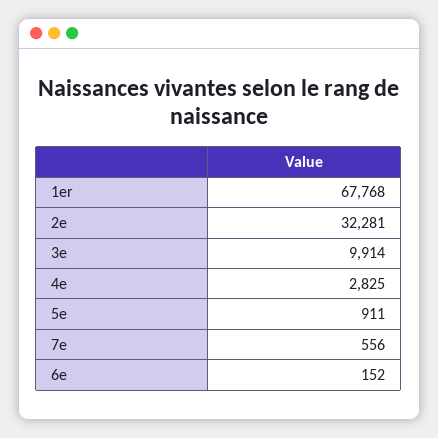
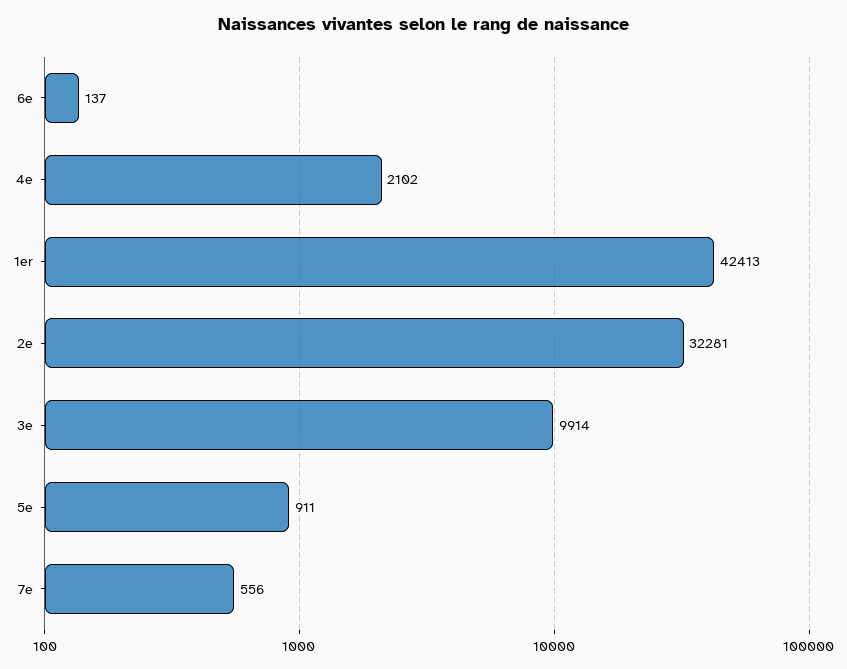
1er: 67768 -> 42413
4e: 2825 -> 2102
6e: 152 -> 137

